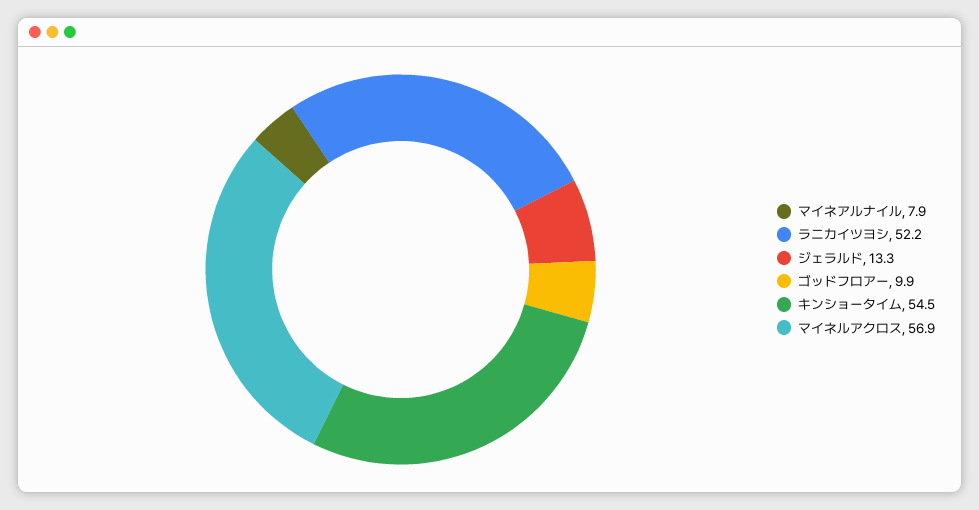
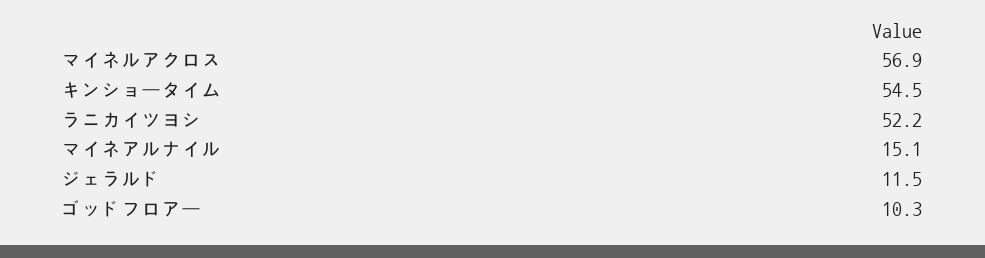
マイネアルナイル: 7.9 -> 15.1
ジェラルド: 13.3 -> 11.5
ゴッドフロアー: 9.9 -> 10.3

